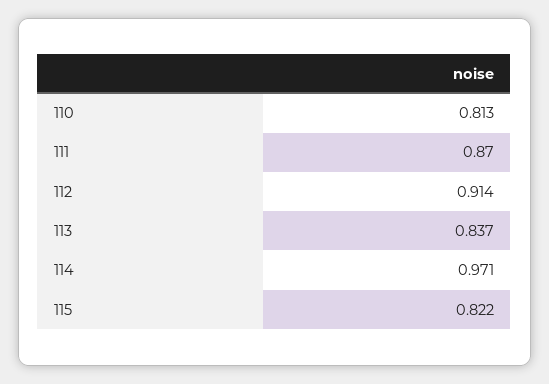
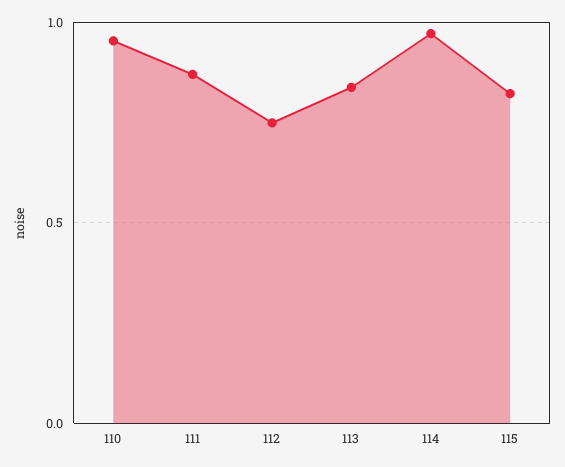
110: 0.813 -> 0.95
112: 0.914 -> 0.75

